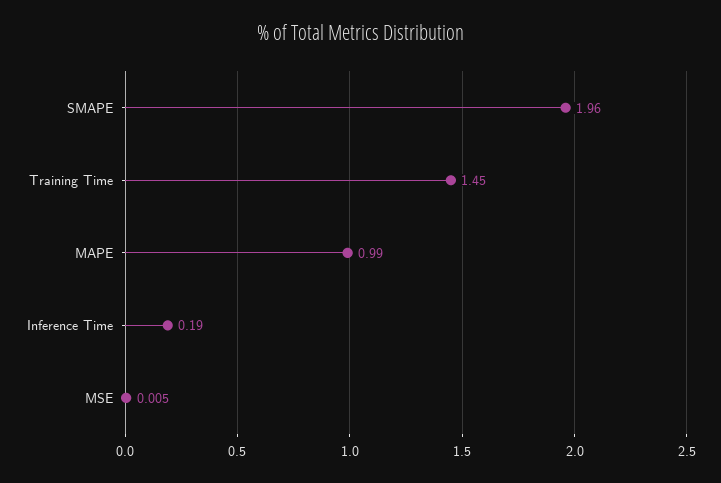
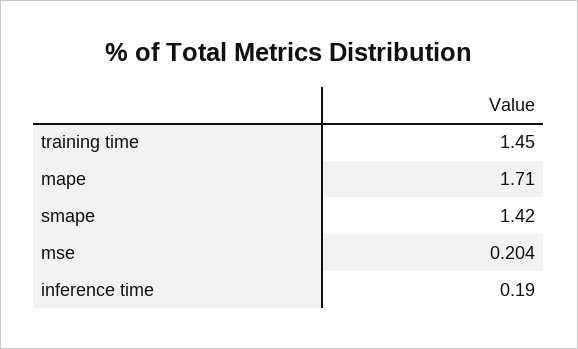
SMAPE: 1.96 -> 1.42
MAPE: 0.99 -> 1.71
MSE: 0.005 -> 0.204

